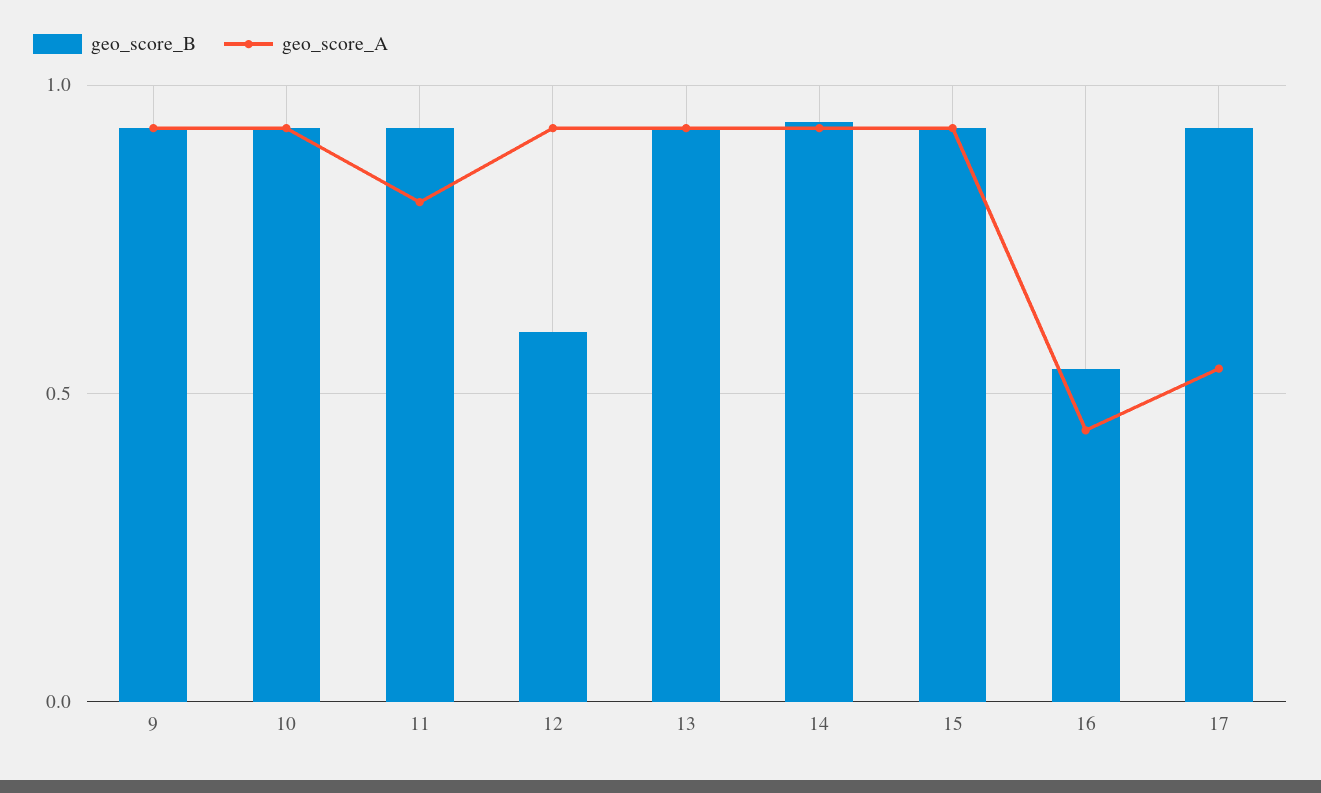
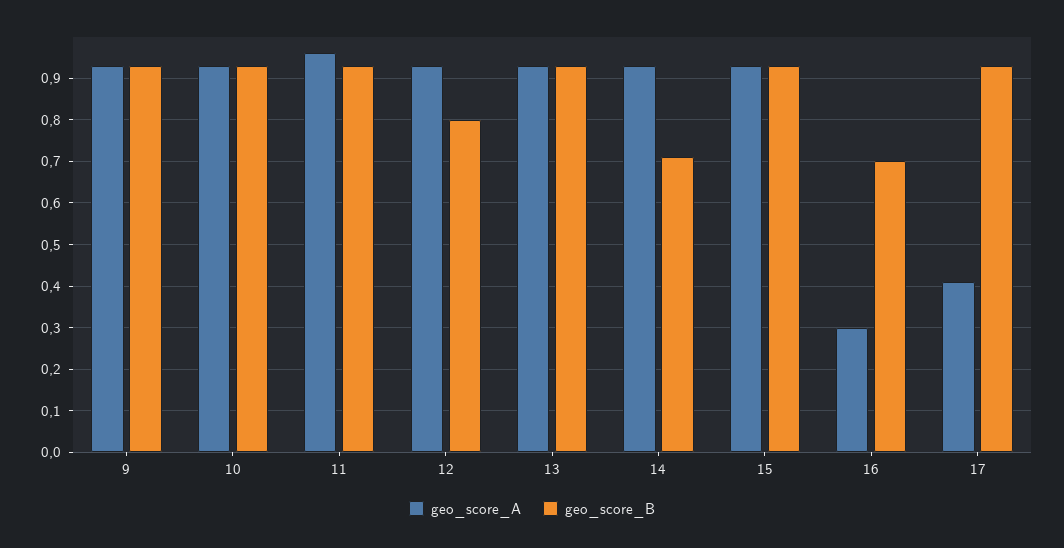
geo_score_A, 11: 0.8 -> 0.95
geo_score_B, 12: 0.6 -> 0.8
geo_score_B, 14: 0.95 -> 0.7
geo_score_B, 16: 0.55 -> 0.7
geo_score_A, 16: 0.45 -> 0.3
geo_score_A, 17: 0.55 -> 0.4

